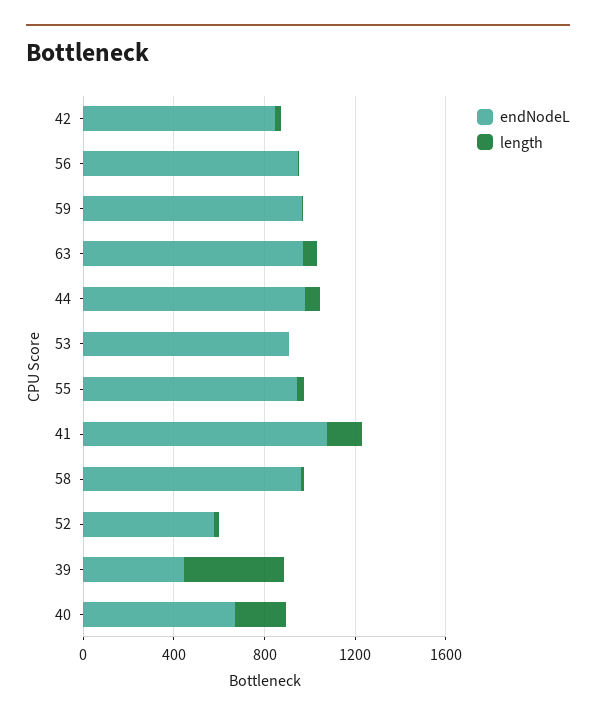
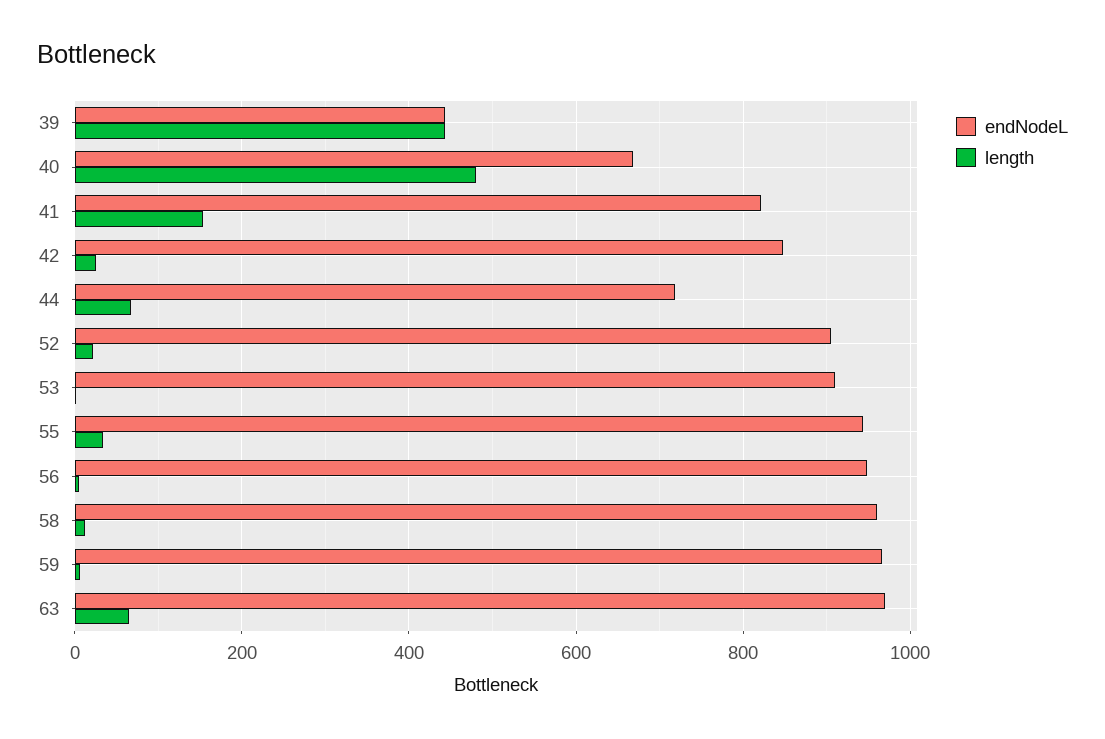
endNodeL, 44: 1000 -> 720
endNodeL, 41: 1100 -> 820
endNodeL, 52: 600 -> 900
length, 40: 200 -> 480

